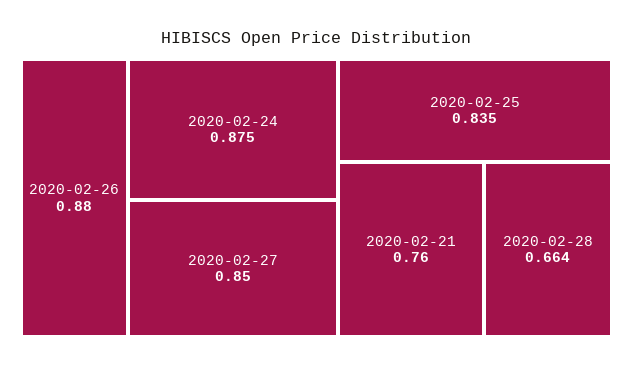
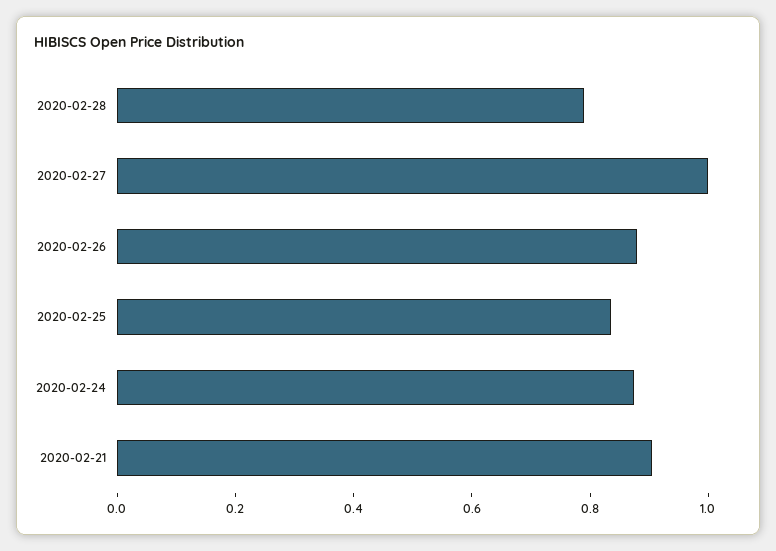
2020-02-27: 0.85 -> 1
2020-02-21: 0.76 -> 0.9
2020-02-28: 0.664 -> 0.8

